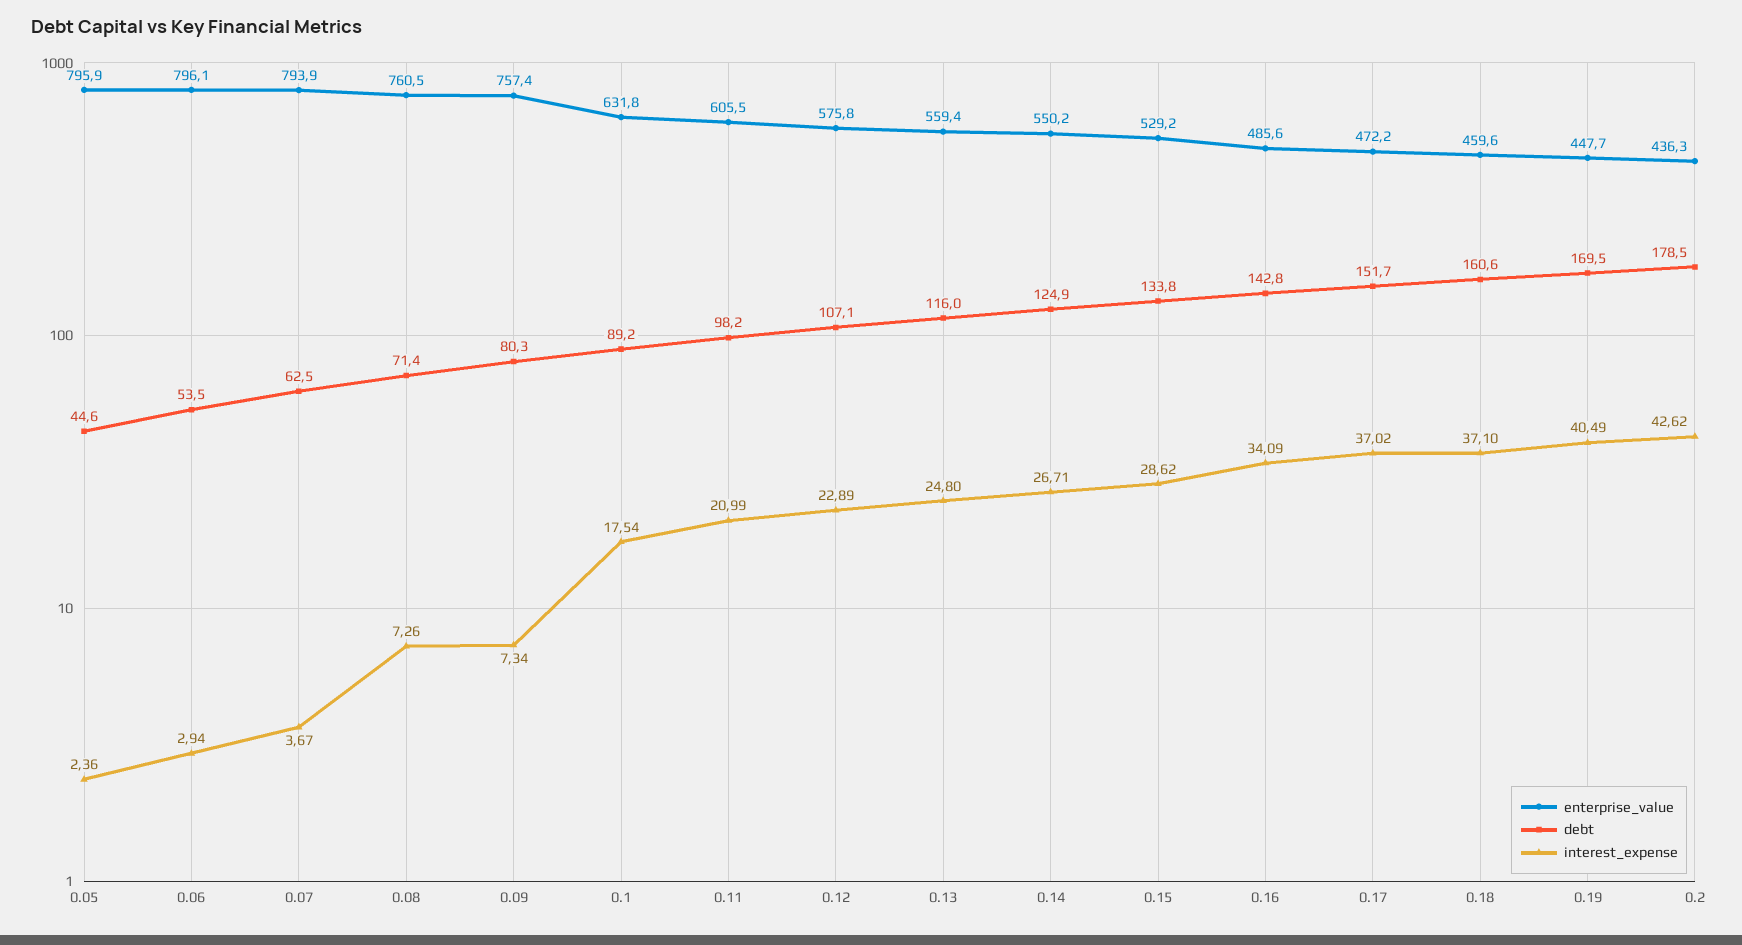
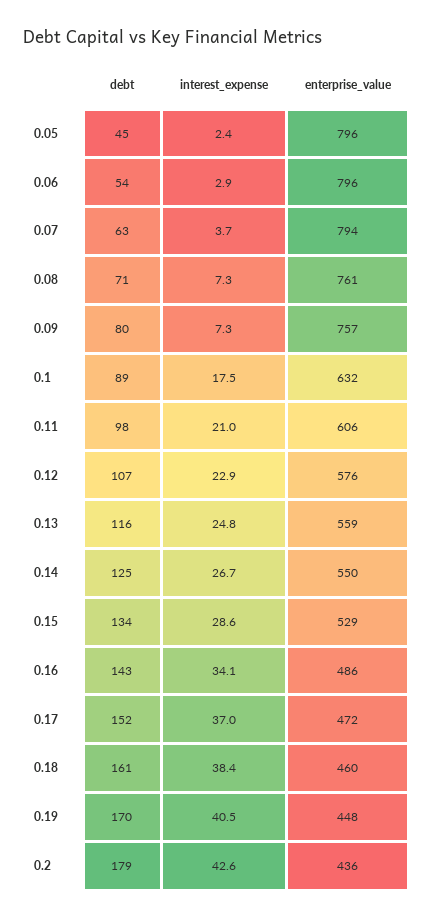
interest_expense, 0.18: 37.1 -> 38.4

